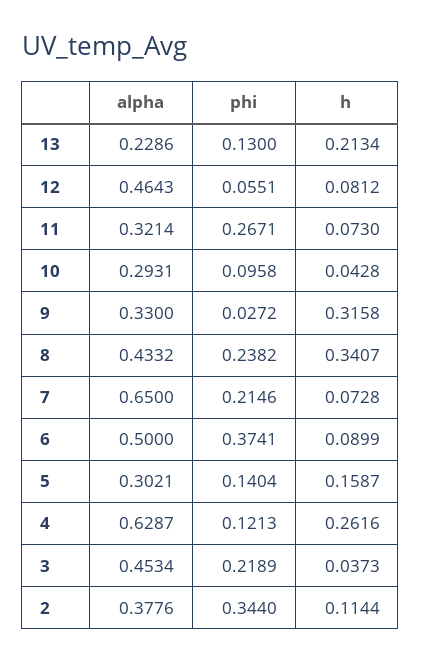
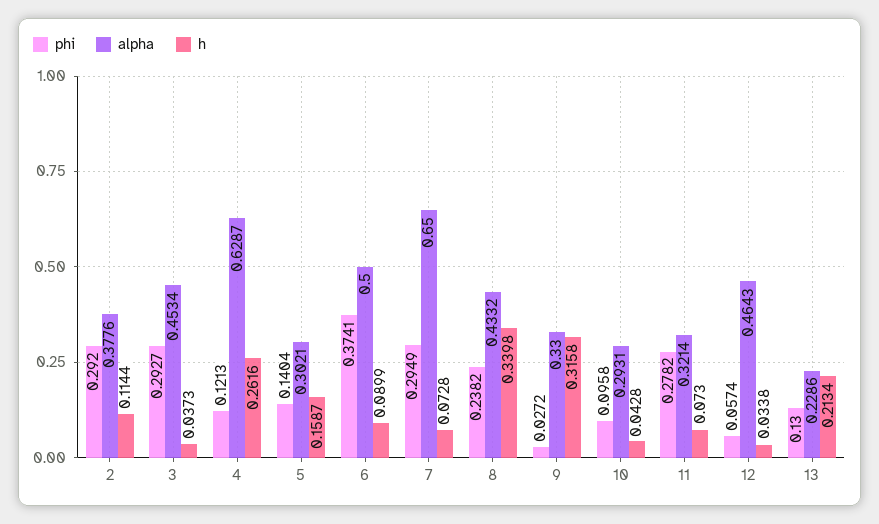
phi, 12: 0.0551 -> 0.0574
h, 12: 0.0812 -> 0.0338
phi, 11: 0.2671 -> 0.2782
h, 8: 0.3407 -> 0.3398
phi, 7: 0.2146 -> 0.2949
phi, 3: 0.2189 -> 0.2927
phi, 2: 0.344 -> 0.292

